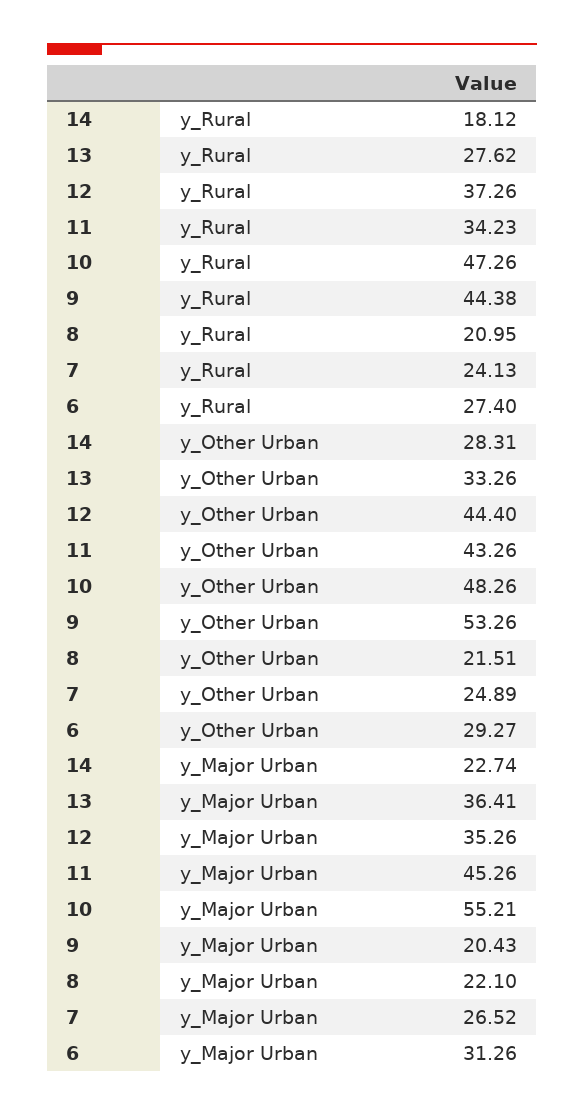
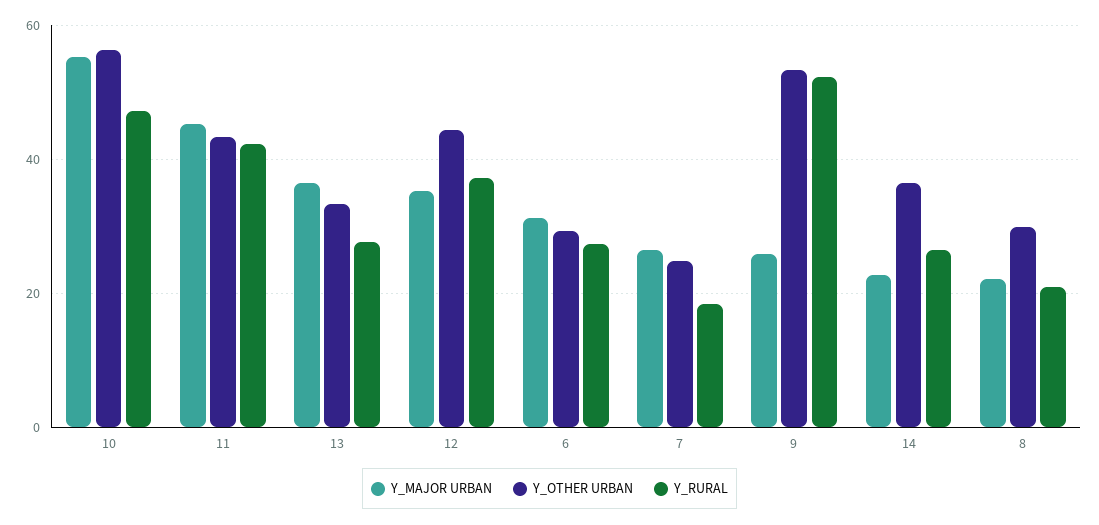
y_Rural, 14: 18.12 -> 26
y_Rural, 11: 34.23 -> 42
y_Rural, 9: 44.38 -> 52
y_Rural, 7: 24.13 -> 18
y_Other Urban, 14: 28.31 -> 36
y_Other Urban, 10: 48.26 -> 56
y_Other Urban, 8: 21.51 -> 30
y_Major Urban, 9: 20.43 -> 26

